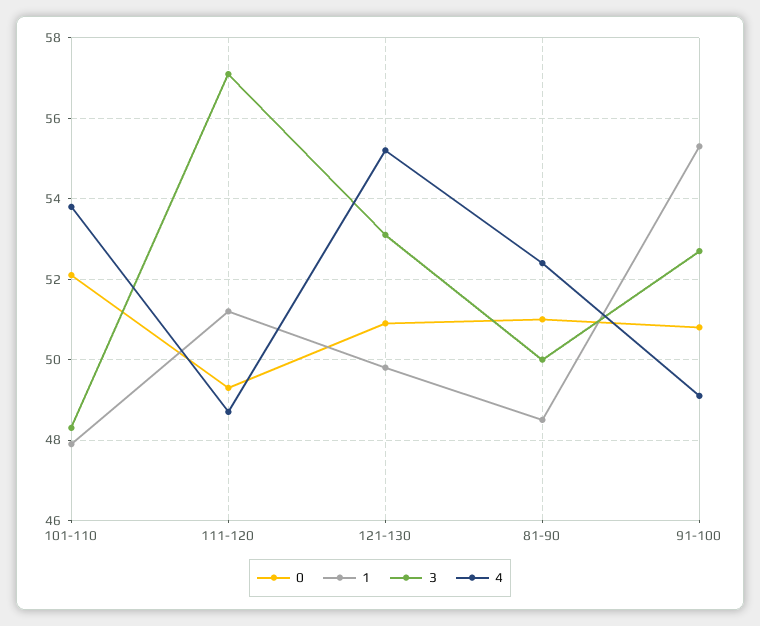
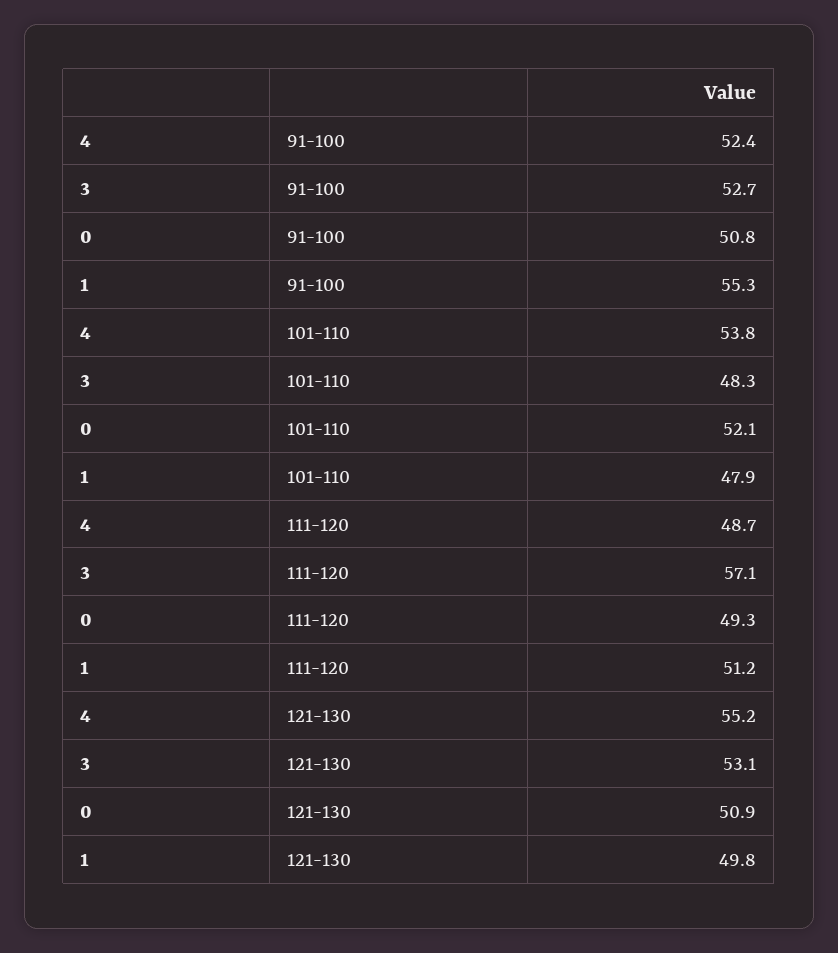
0, 81-90: 51 -> none
1, 81-90: 48.5 -> none
3, 81-90: 50 -> none
4, 81-90: 52.5 -> none
4, 91-100: 49 -> 52.4

